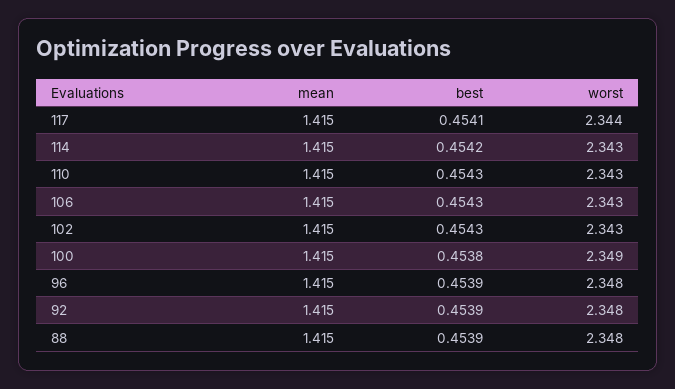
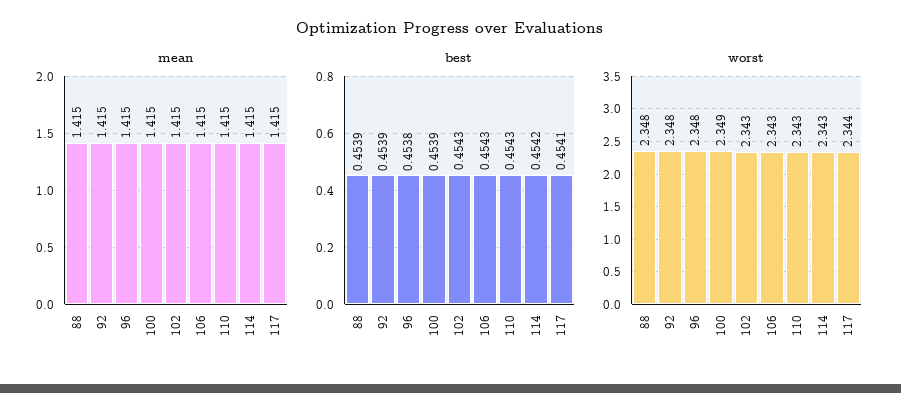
best, 100: 0.4538 -> 0.4539
best, 96: 0.4539 -> 0.4538

